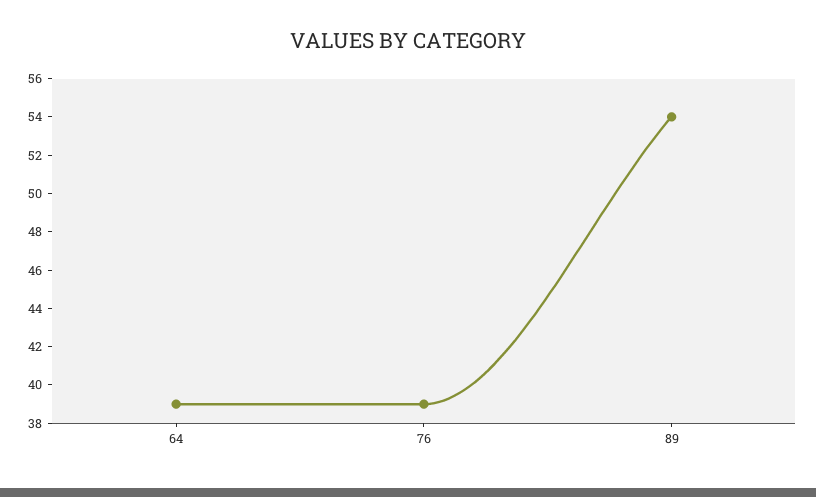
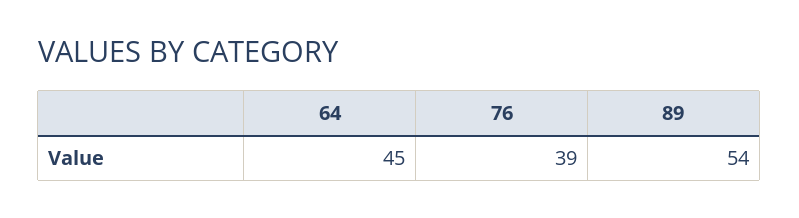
64: 39 -> 45

